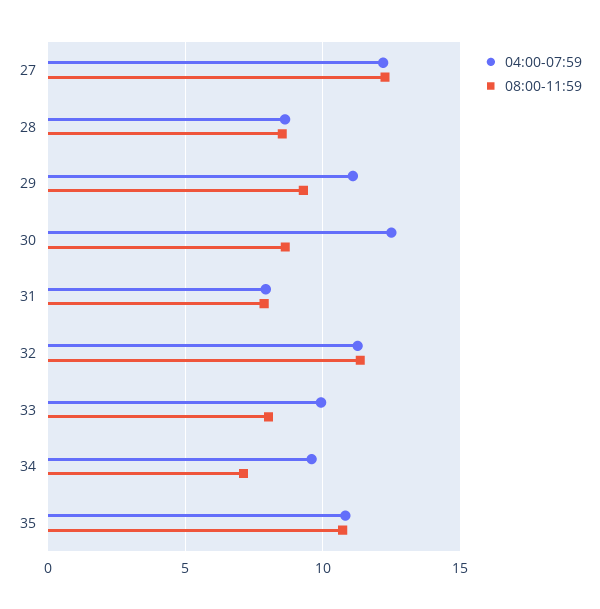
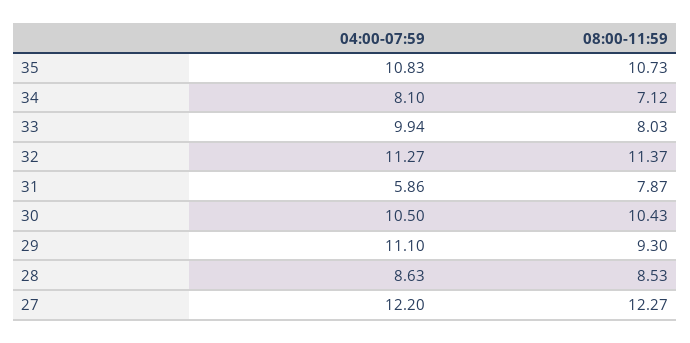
04:00-07:59, 30: 12.5 -> 10.5
08:00-11:59, 30: 8.5 -> 10.43
04:00-07:59, 31: 8 -> 5.86
04:00-07:59, 34: 9.5 -> 8.1

